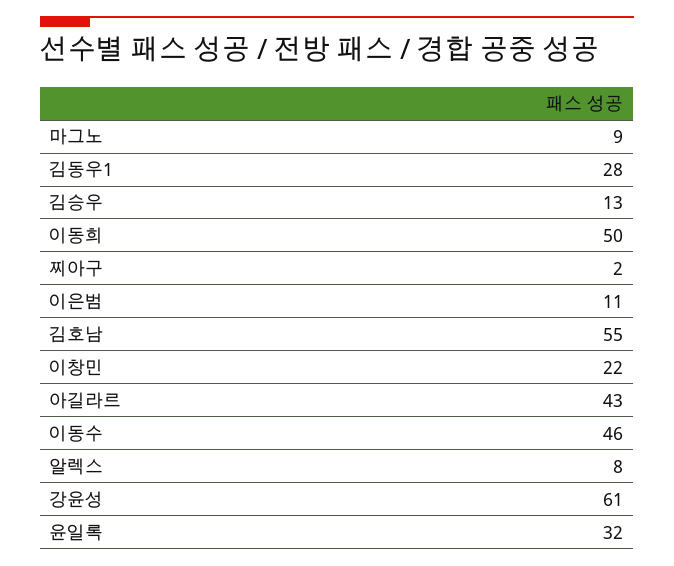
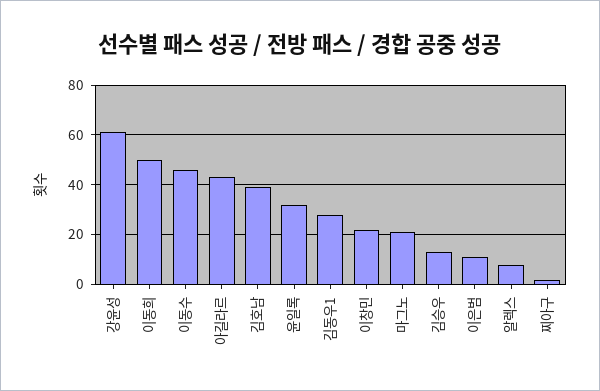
마그노: 9 -> 20
김호남: 55 -> 40

